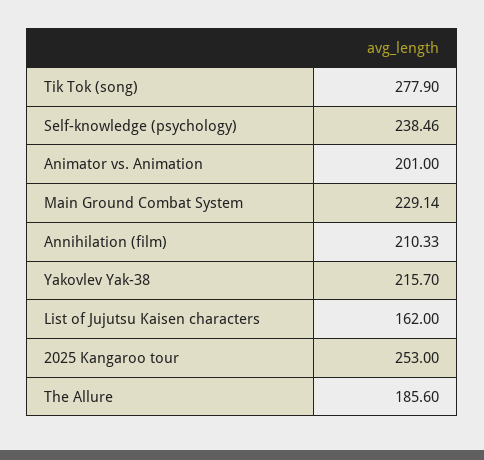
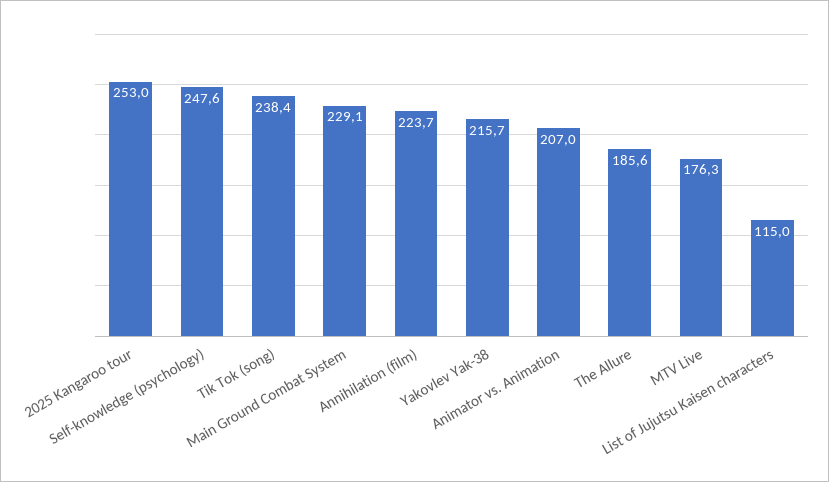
Tik Tok (song): 277.9 -> 238.4
Self-knowledge (psychology): 238.46 -> 247.6
Animator vs. Animation: 201 -> 207
Annihilation (film): 210.33 -> 223.7
List of Jujutsu Kaisen characters: 162 -> 115
MTV Live: none -> 176.3

